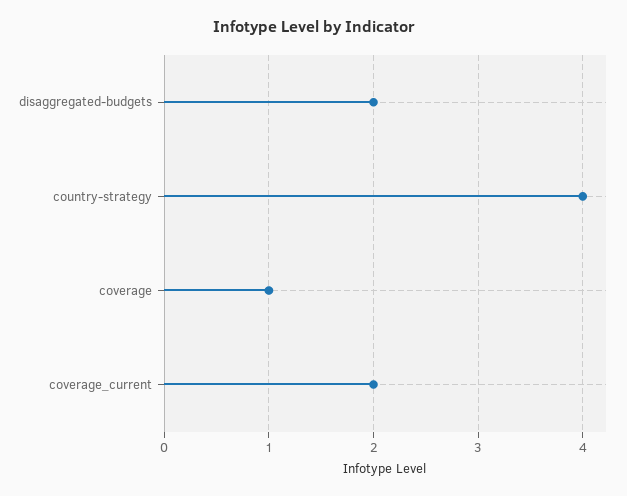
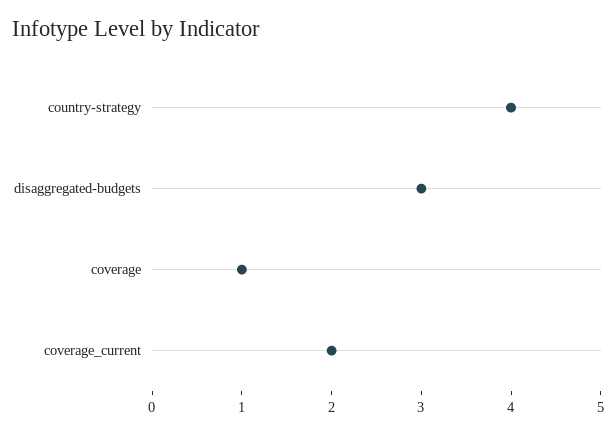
disaggregated-budgets: 2 -> 3

